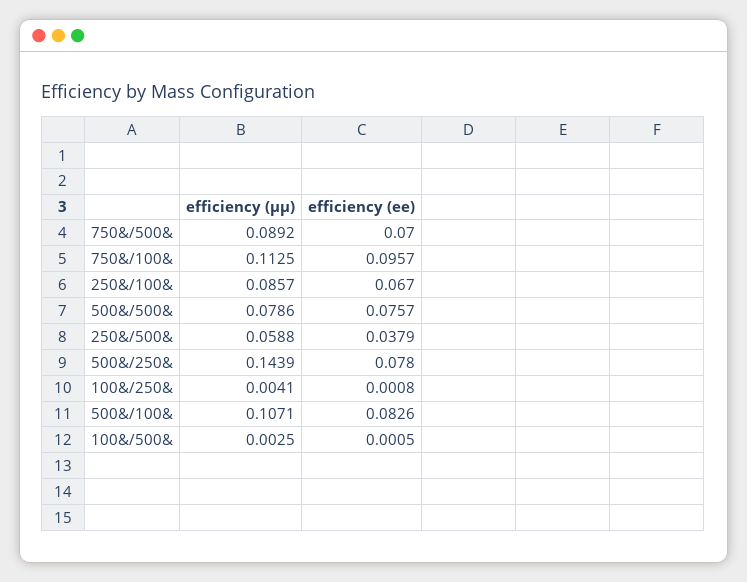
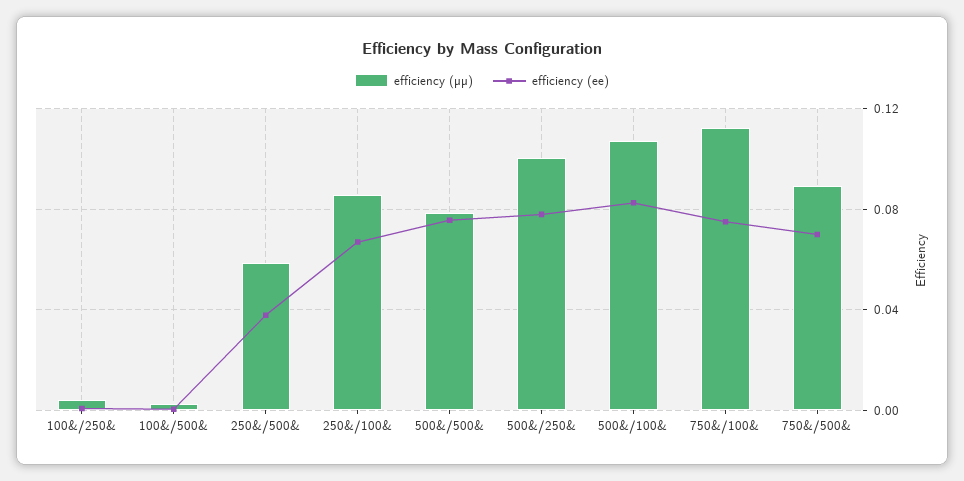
efficiency (ee), 750&/100&: 0.0957 -> 0.075
efficiency (µµ), 500&/250&: 0.1439 -> 0.1

